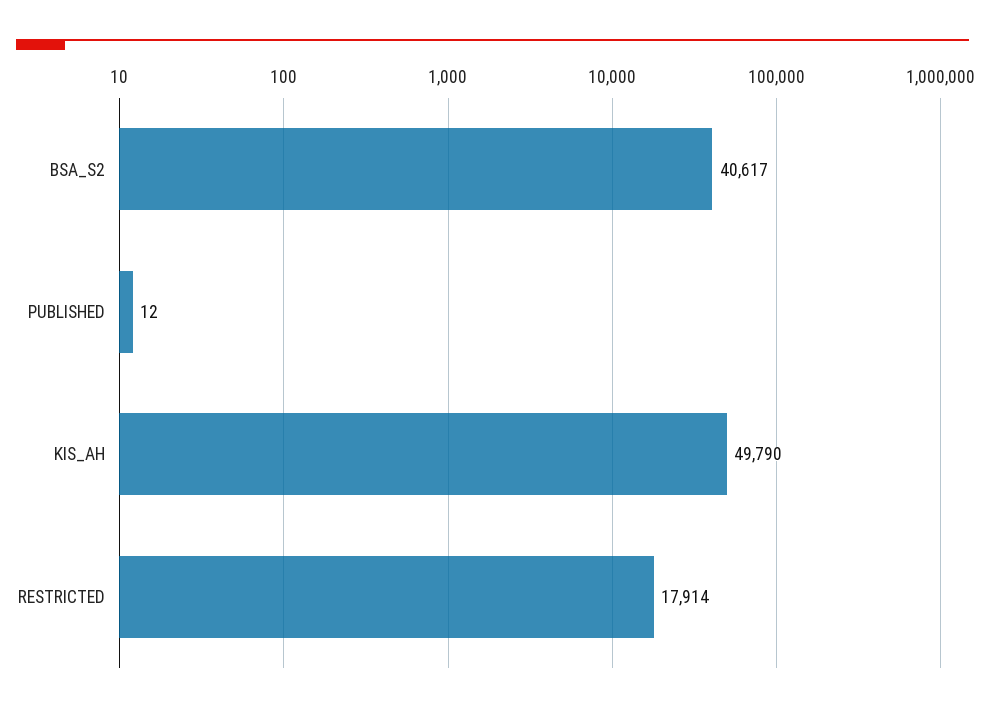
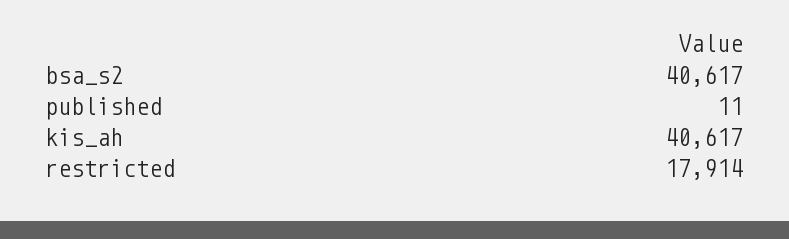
PUBLISHED: 12 -> 11
KIS_AH: 49790 -> 40617

